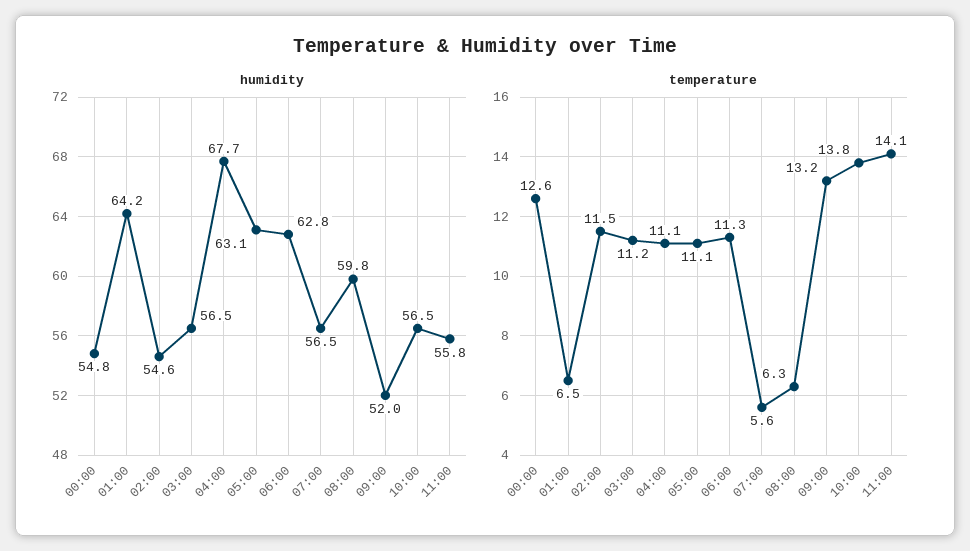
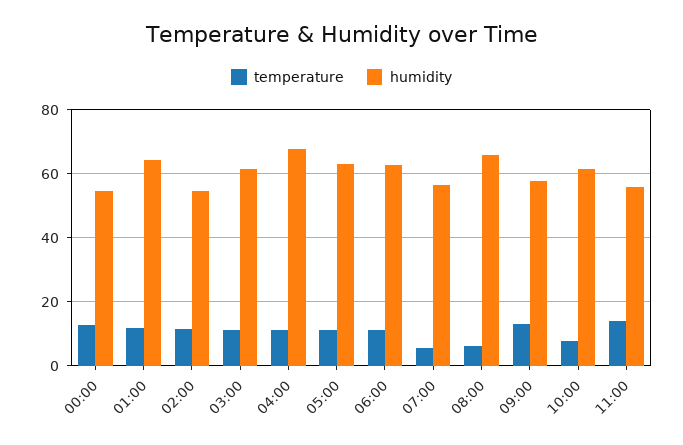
humidity, 03:00: 56.5 -> 62
humidity, 08:00: 59.8 -> 66
humidity, 09:00: 52 -> 58
humidity, 10:00: 56.5 -> 62
temperature, 01:00: 6.5 -> 12
temperature, 10:00: 13.8 -> 8

